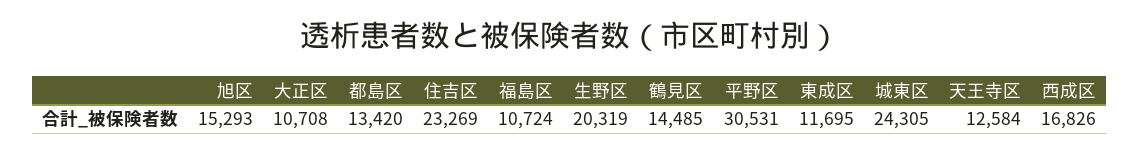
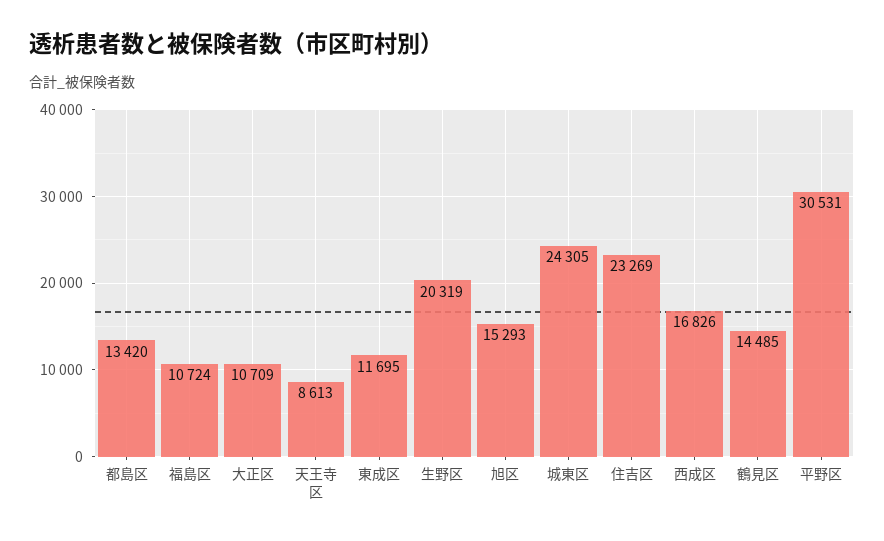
大正区: 10708 -> 10709
天王寺区: 12584 -> 8613

